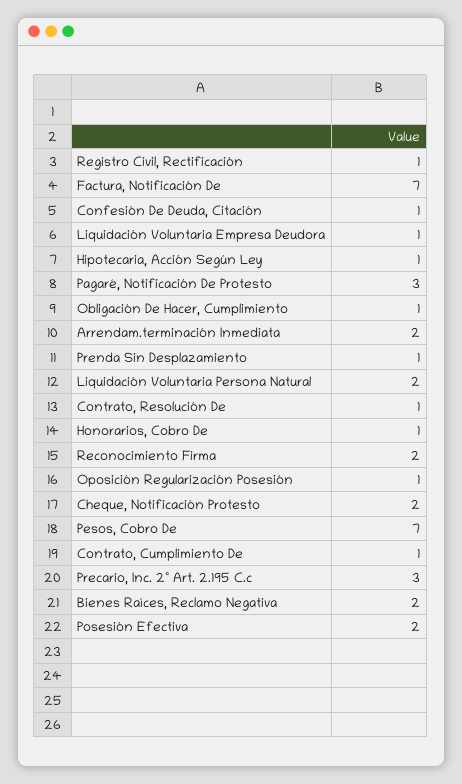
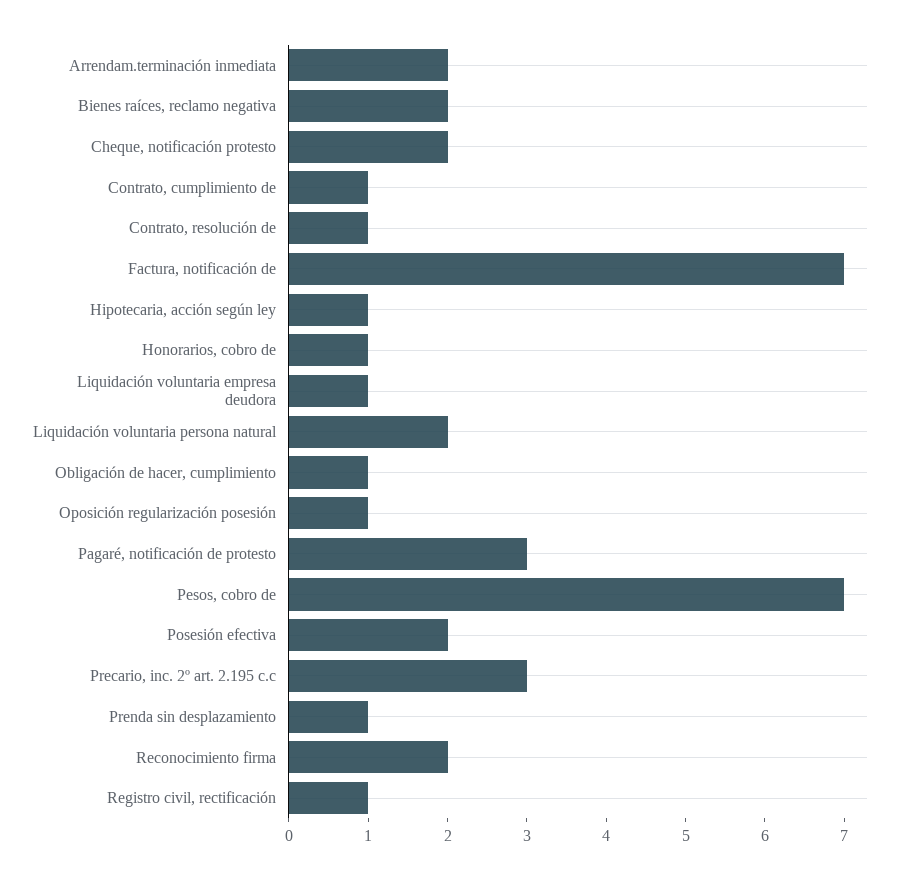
Confesión De Deuda, Citación: 1 -> none

